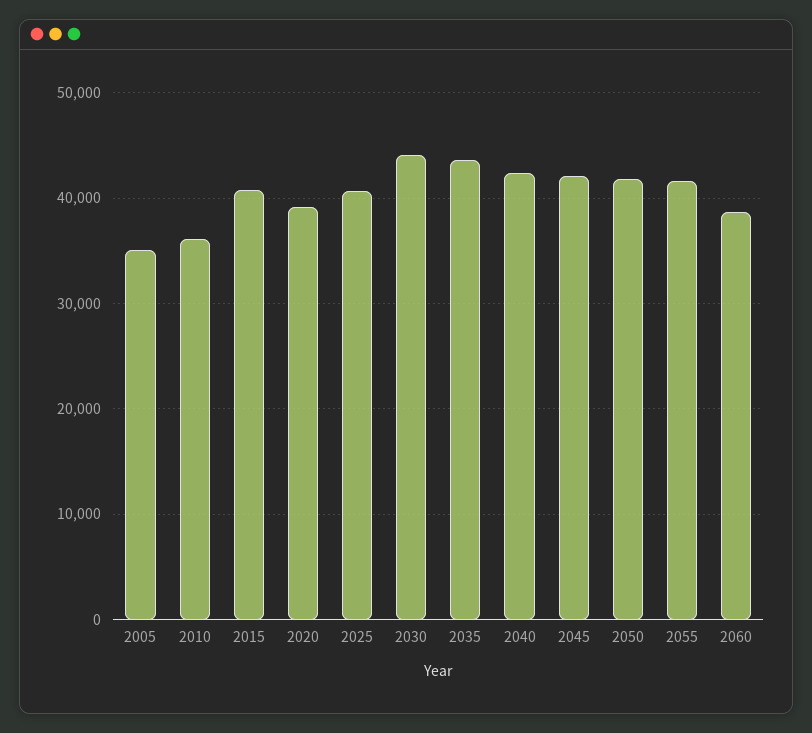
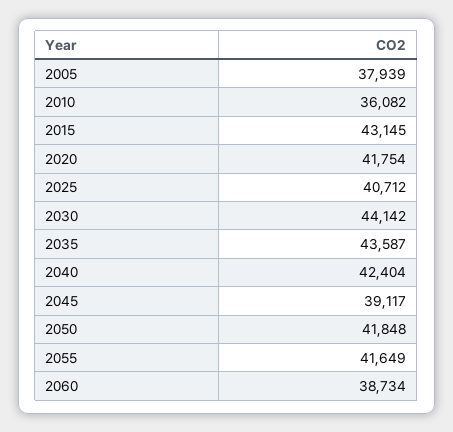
2005: 35000 -> 37939
2015: 41000 -> 43145
2020: 39000 -> 41754
2045: 42000 -> 39117

